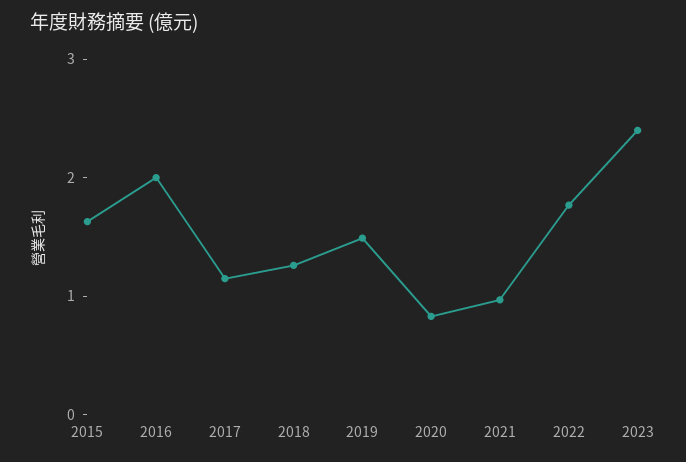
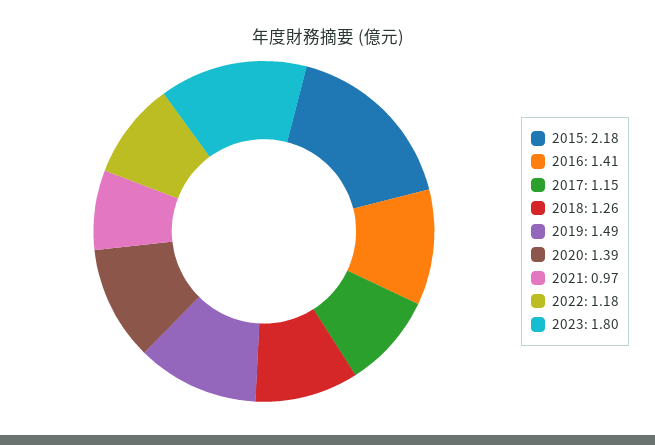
2015: 1.6 -> 2.18
2016: 2 -> 1.41
2020: 0.8 -> 1.39
2022: 1.8 -> 1.18
2023: 2.4 -> 1.8

